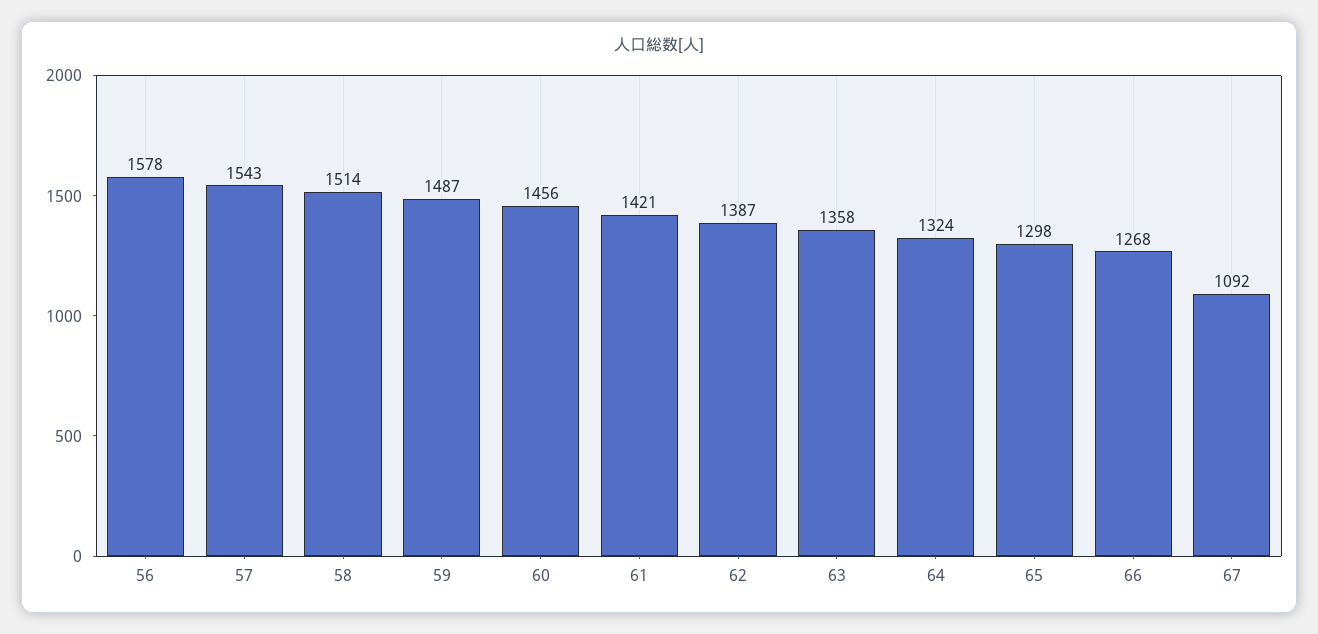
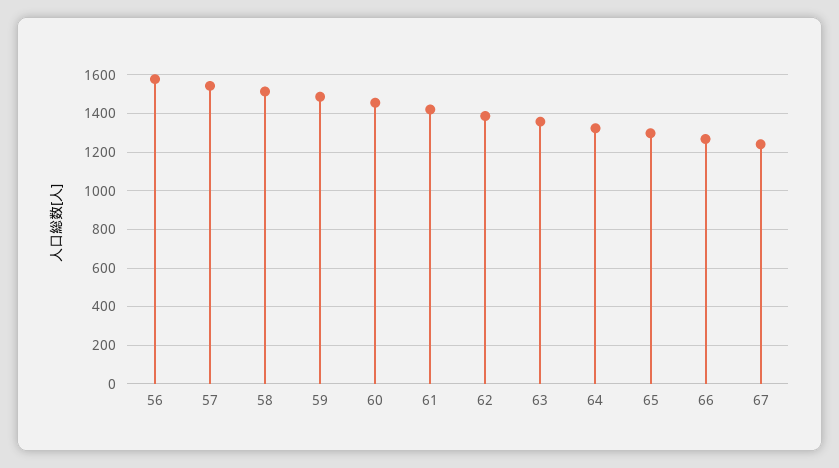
67: 1092 -> 1250

